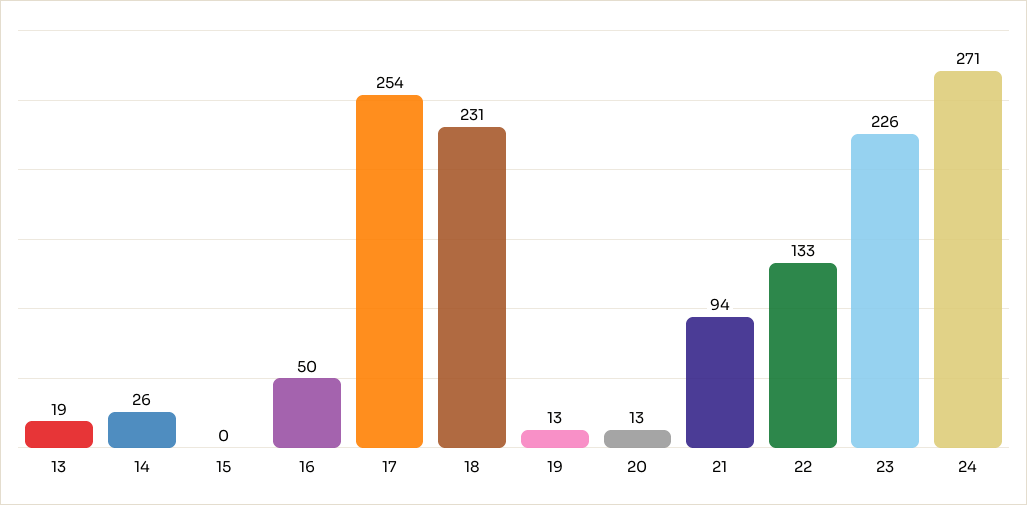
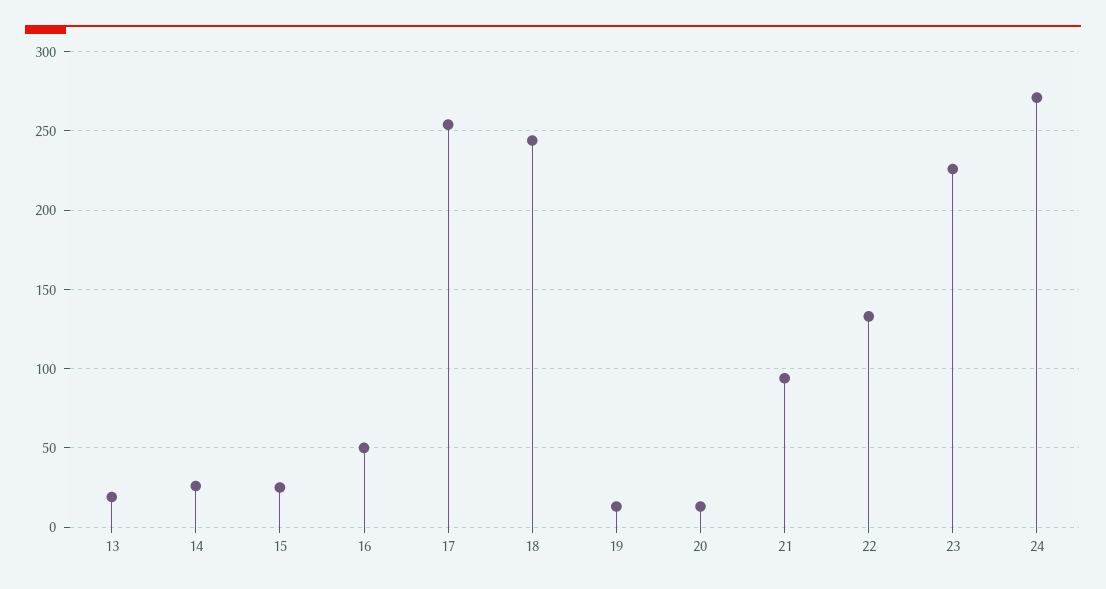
15: 0 -> 25
18: 231 -> 245

